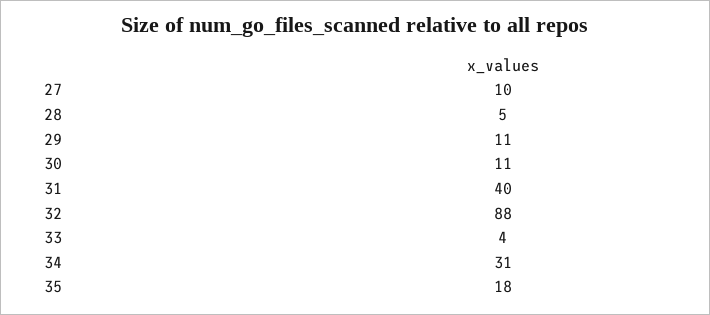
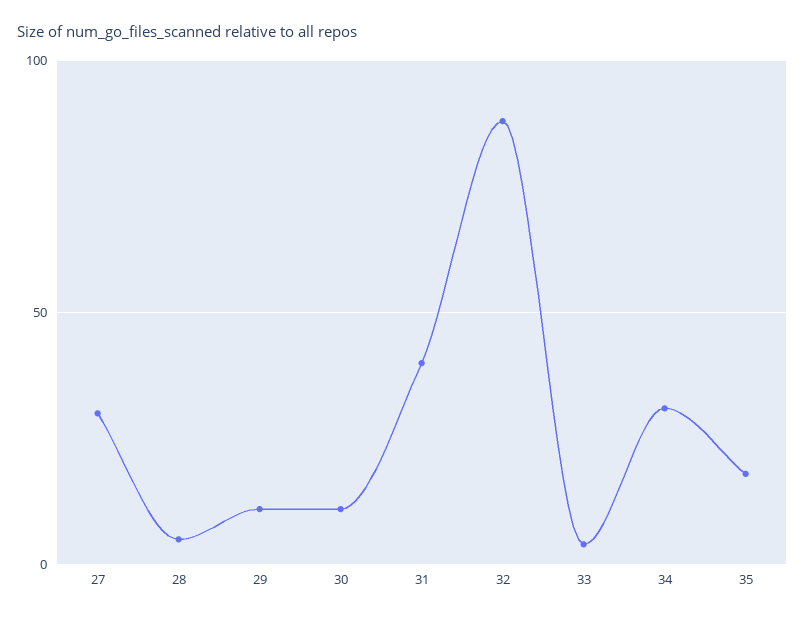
27: 10 -> 30

